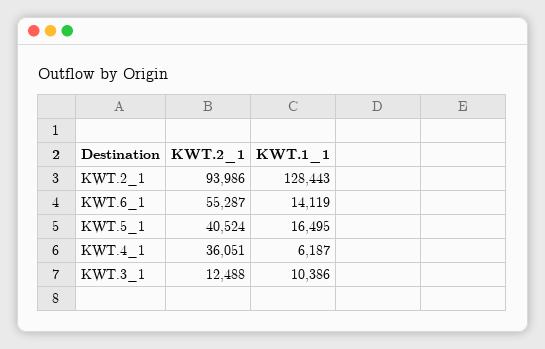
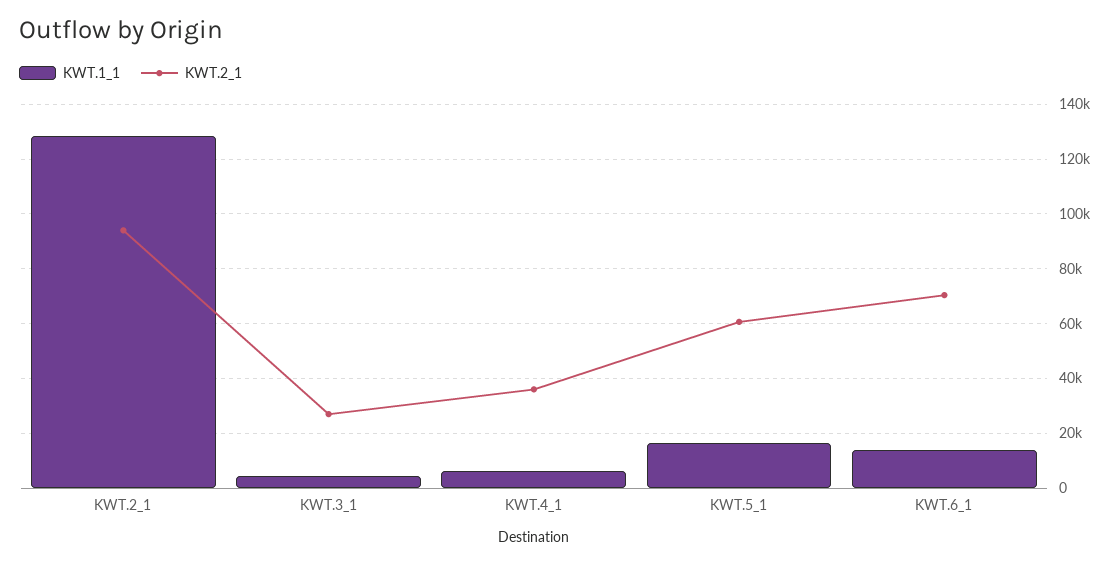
KWT.2_1, KWT.6_1: 55287 -> 70000
KWT.2_1, KWT.5_1: 40524 -> 60000
KWT.2_1, KWT.3_1: 12488 -> 27500
KWT.1_1, KWT.3_1: 10386 -> 5000

